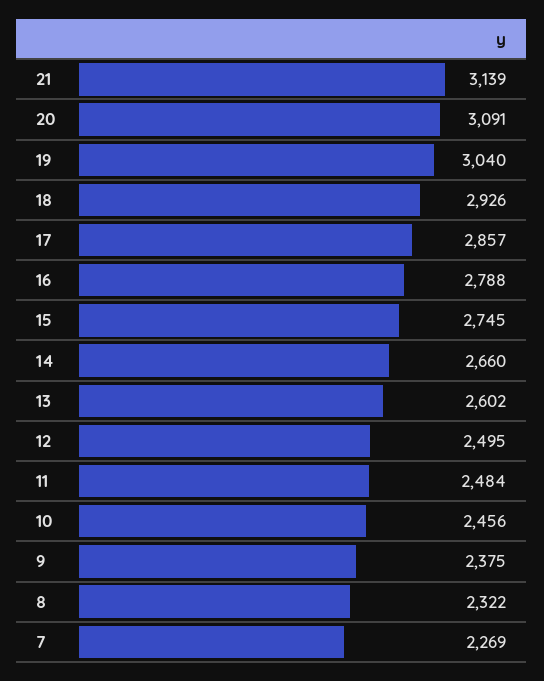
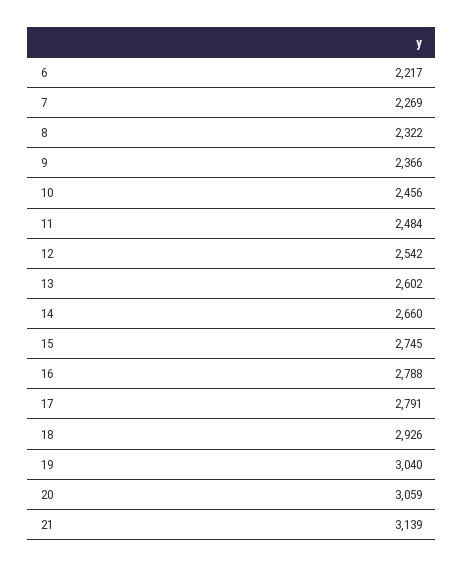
20: 3091 -> 3059
17: 2857 -> 2791
12: 2495 -> 2542
9: 2375 -> 2366
6: none -> 2217

